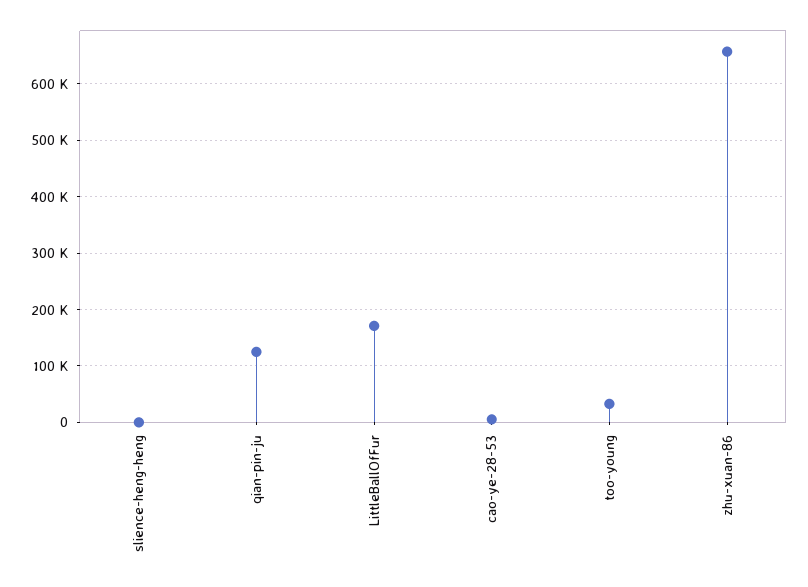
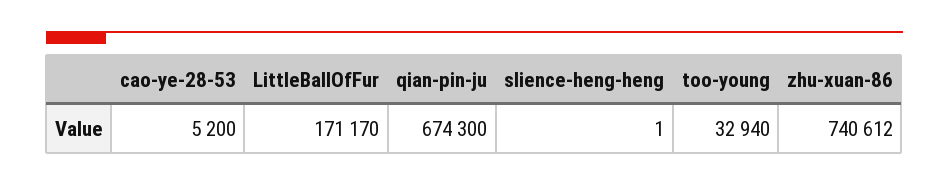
qian-pin-ju: 120000 -> 674300
zhu-xuan-86: 660000 -> 740612

